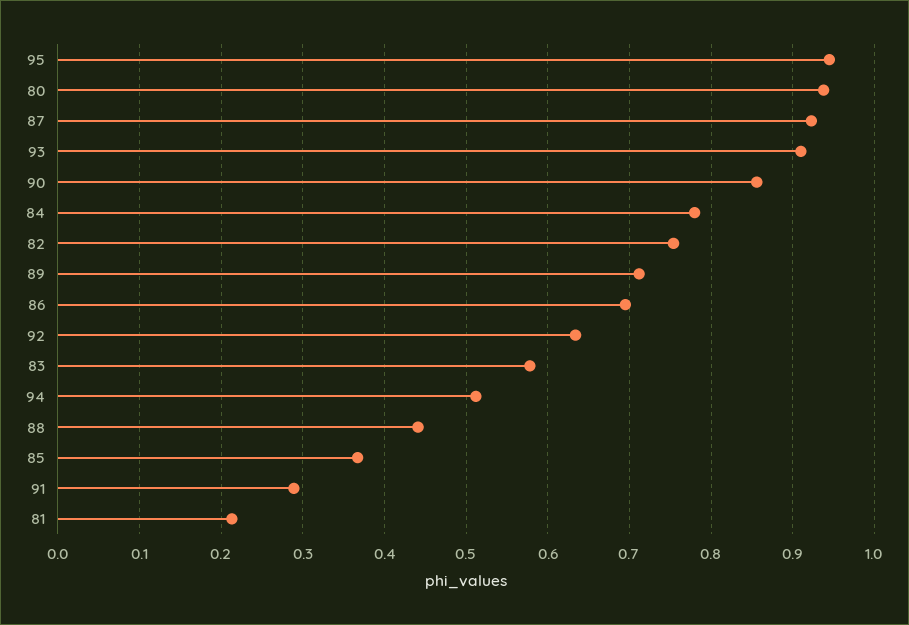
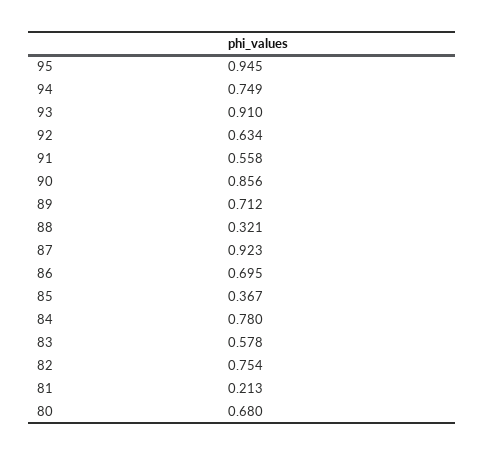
80: 0.94 -> 0.68
94: 0.51 -> 0.749
88: 0.44 -> 0.321
91: 0.29 -> 0.558

